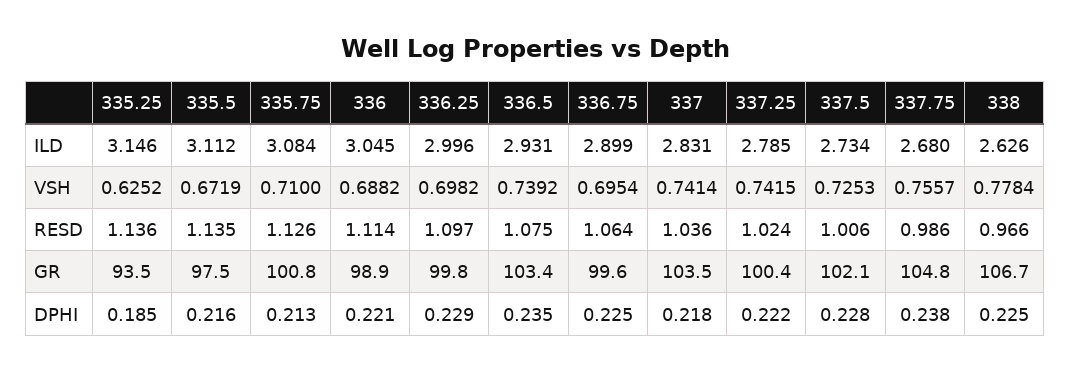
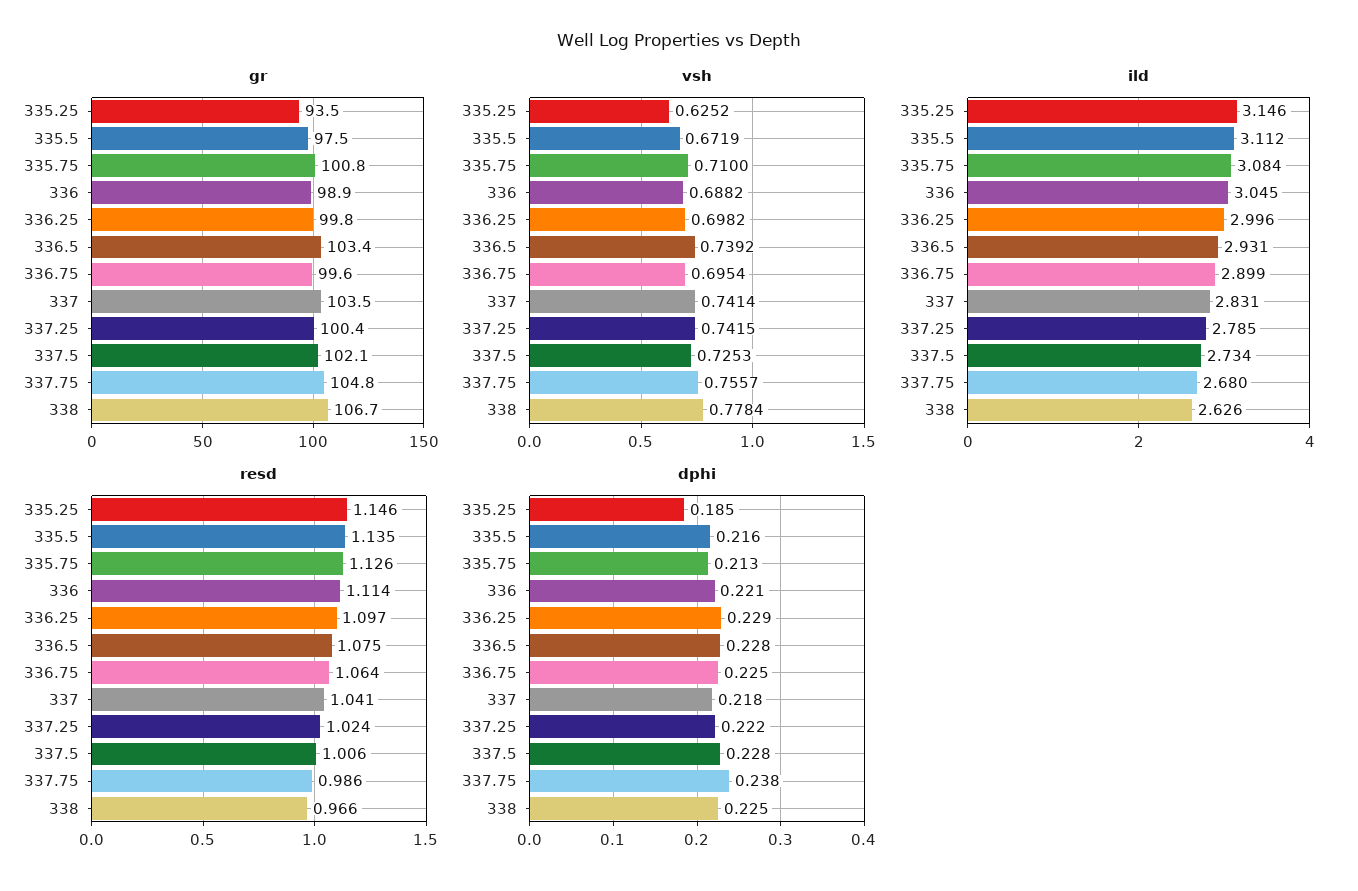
RESD, 335.25: 1.136 -> 1.146
RESD, 337: 1.036 -> 1.041
DPHI, 336.5: 0.235 -> 0.228

